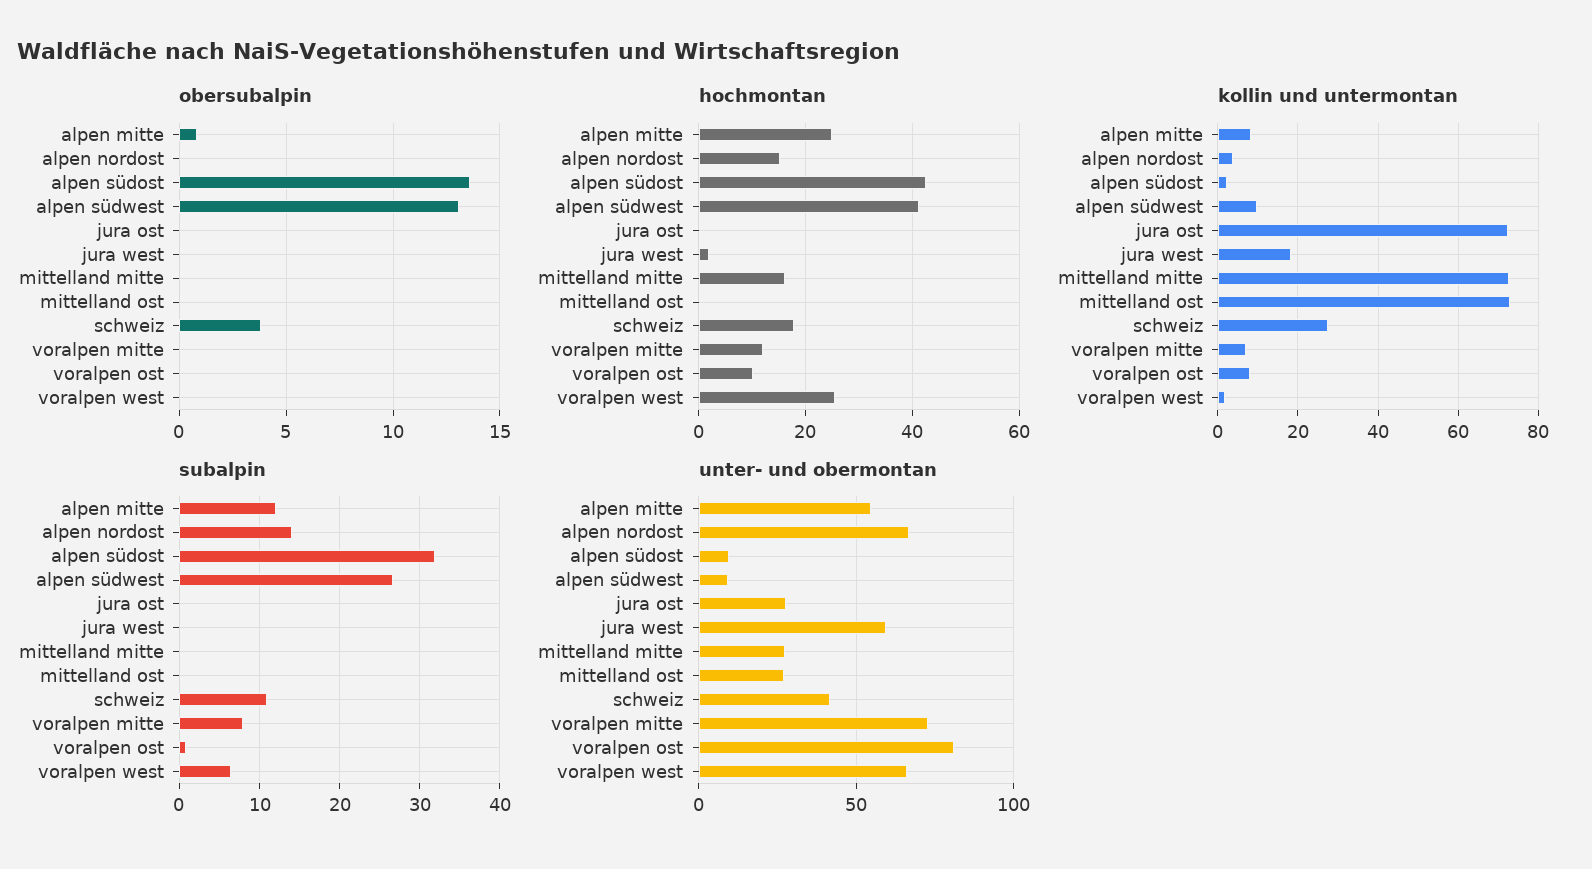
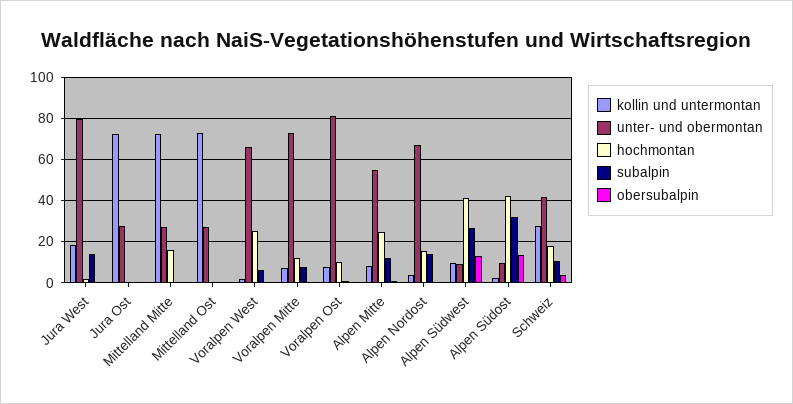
subalpin, jura west: 0 -> 15
unter- und obermontan, jura west: 60 -> 80

